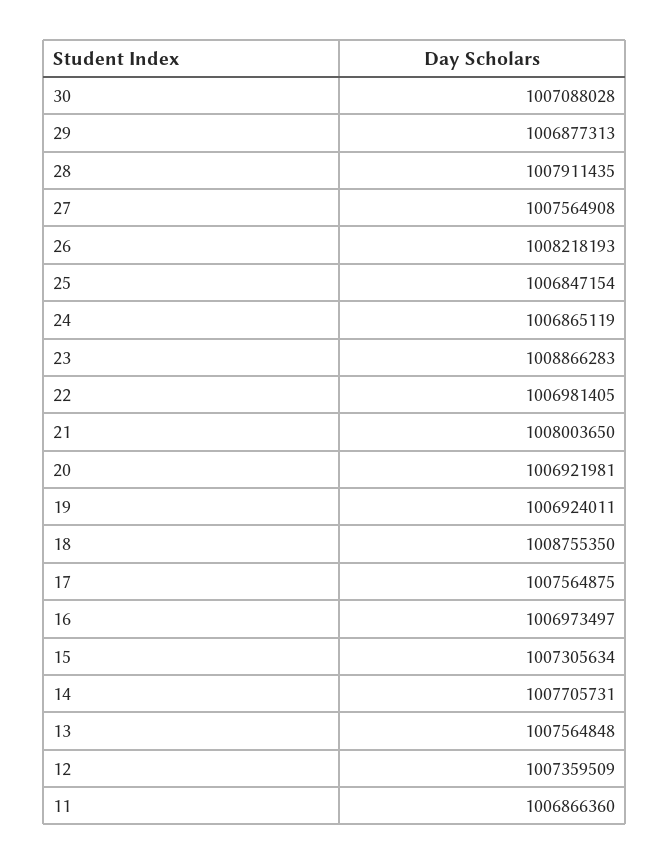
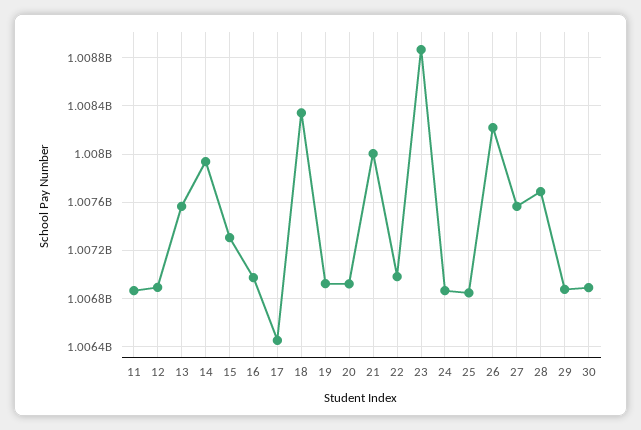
30: 1007088028 -> 1006900000
28: 1007911435 -> 1007700000
18: 1008755350 -> 1008350000
17: 1007564875 -> 1006450000
14: 1007705731 -> 1007950000
12: 1007359509 -> 1006900000

